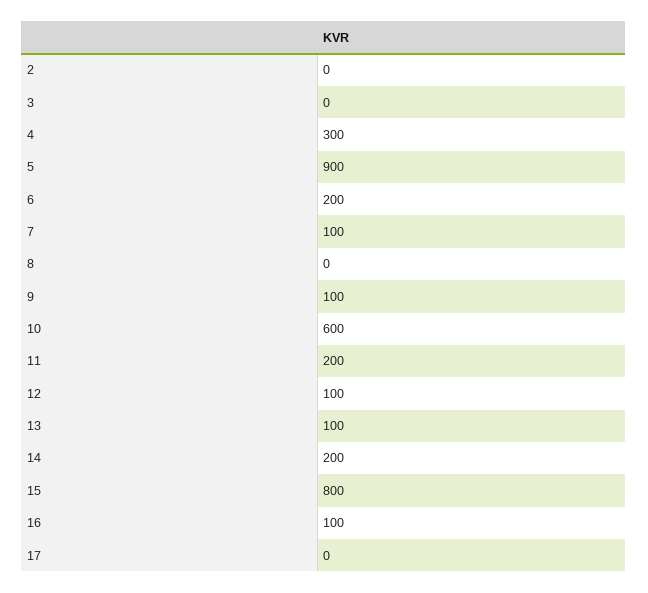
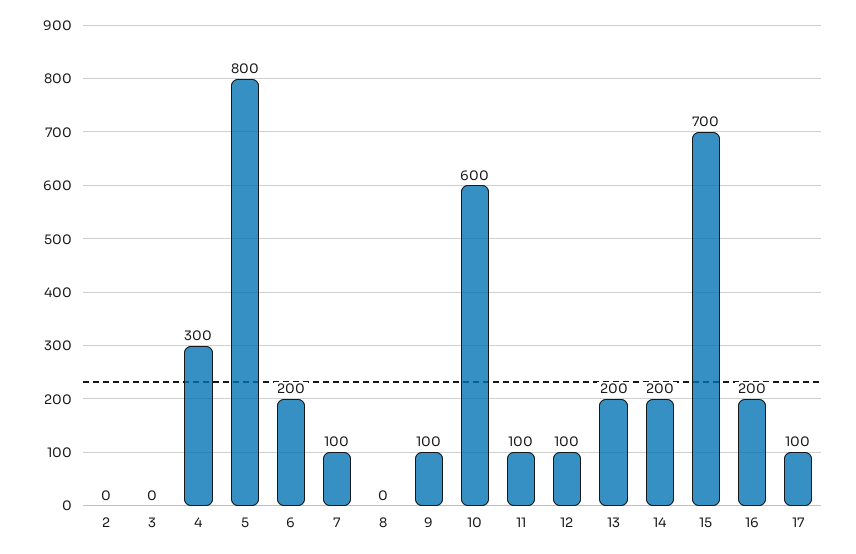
5: 900 -> 800
11: 200 -> 100
13: 100 -> 200
15: 800 -> 700
16: 100 -> 200
17: 0 -> 100

